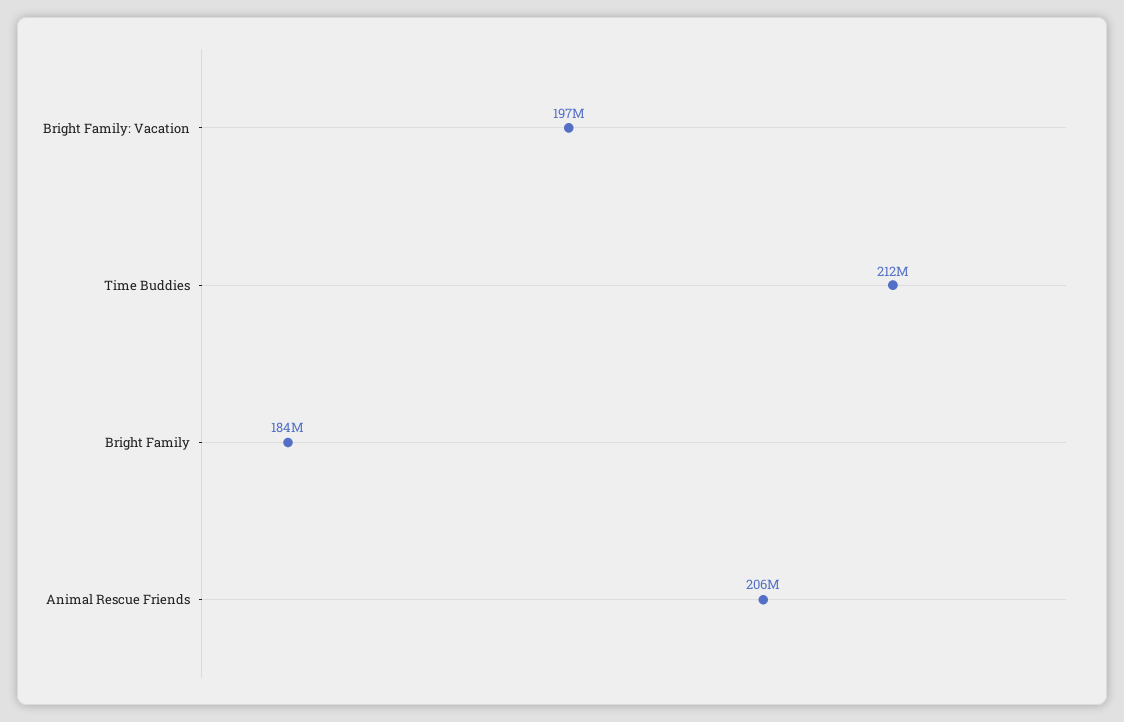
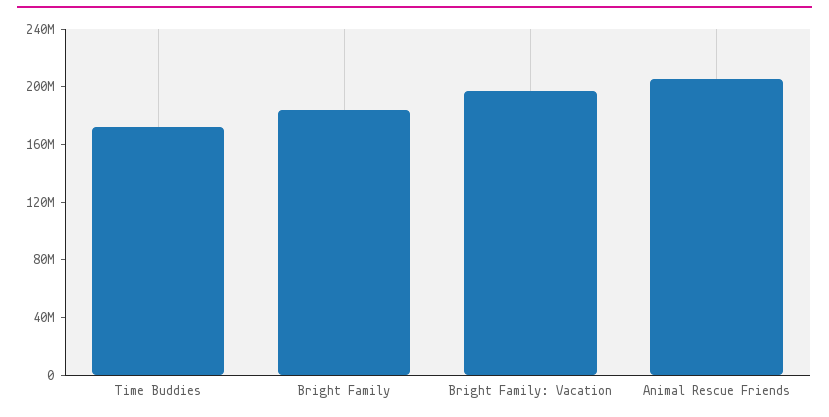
Time Buddies: 212000000 -> 170000000

